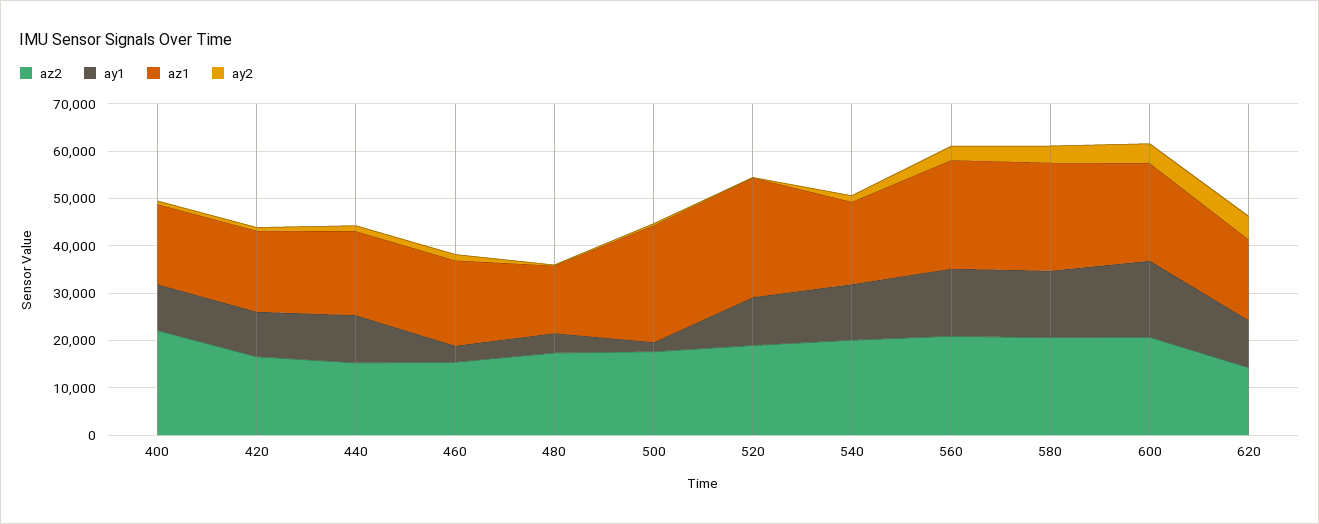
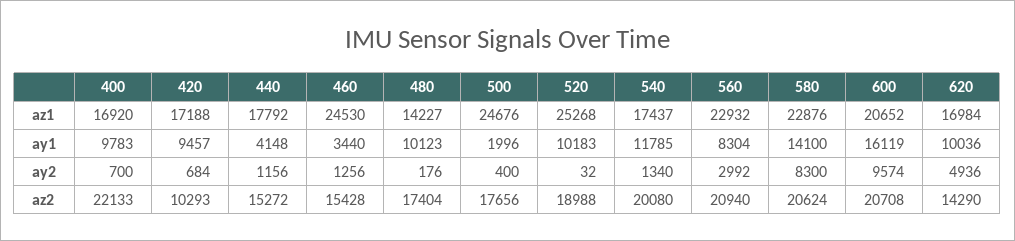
az2, 420: 16000 -> 10293
ay1, 440: 10000 -> 4148
az1, 460: 18000 -> 24530
ay1, 480: 4000 -> 10123
ay1, 560: 14000 -> 8304
ay2, 580: 4000 -> 8300
ay2, 600: 4000 -> 9574

